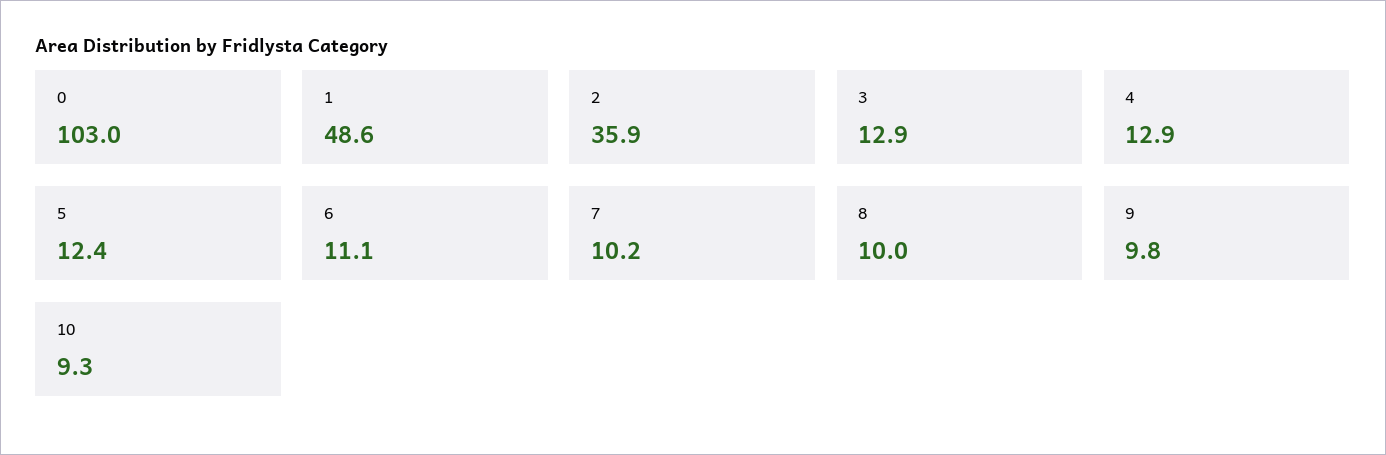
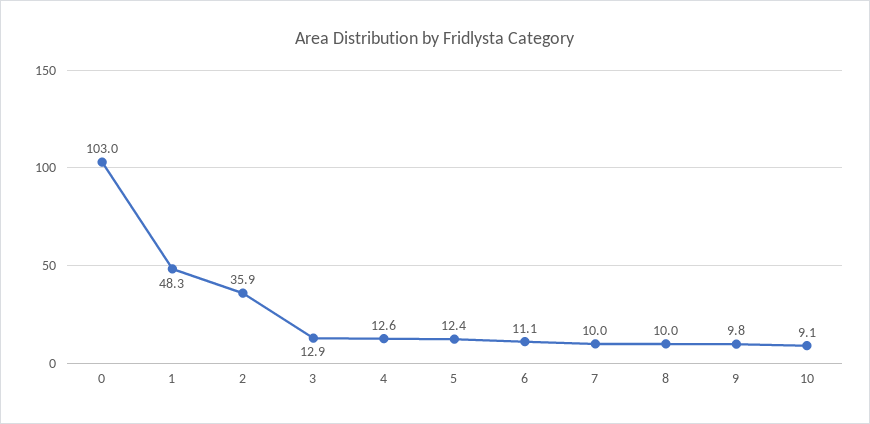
1: 48.6 -> 48.3
4: 12.9 -> 12.6
7: 10.2 -> 10
10: 9.3 -> 9.1

